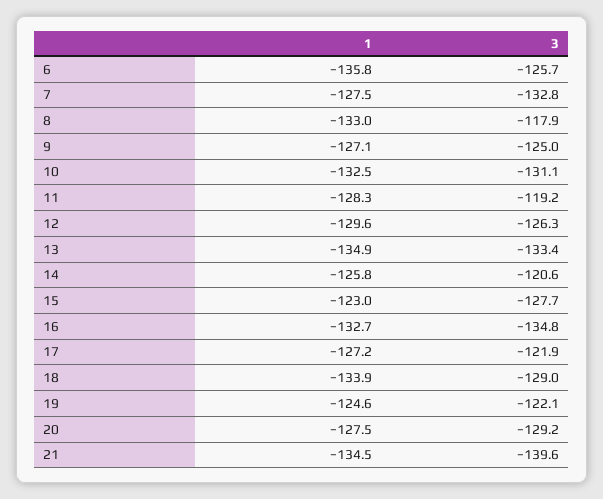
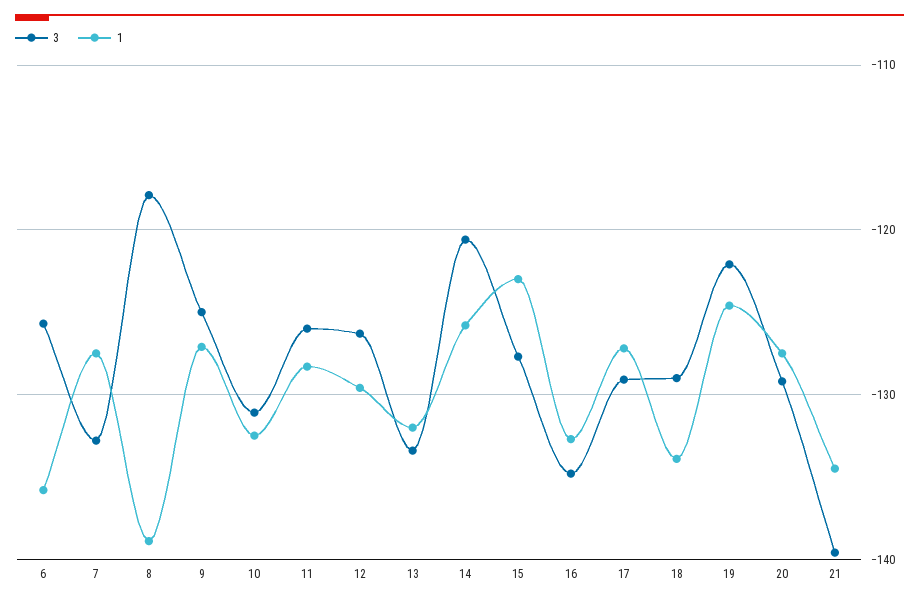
1, 8: -133 -> -139
3, 11: -119.2 -> -126
1, 13: -134.9 -> -132
3, 17: -121.9 -> -129

